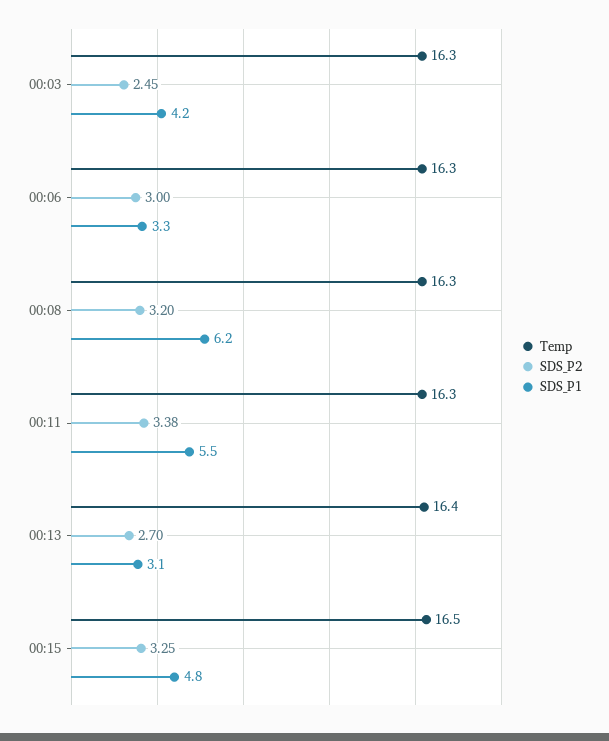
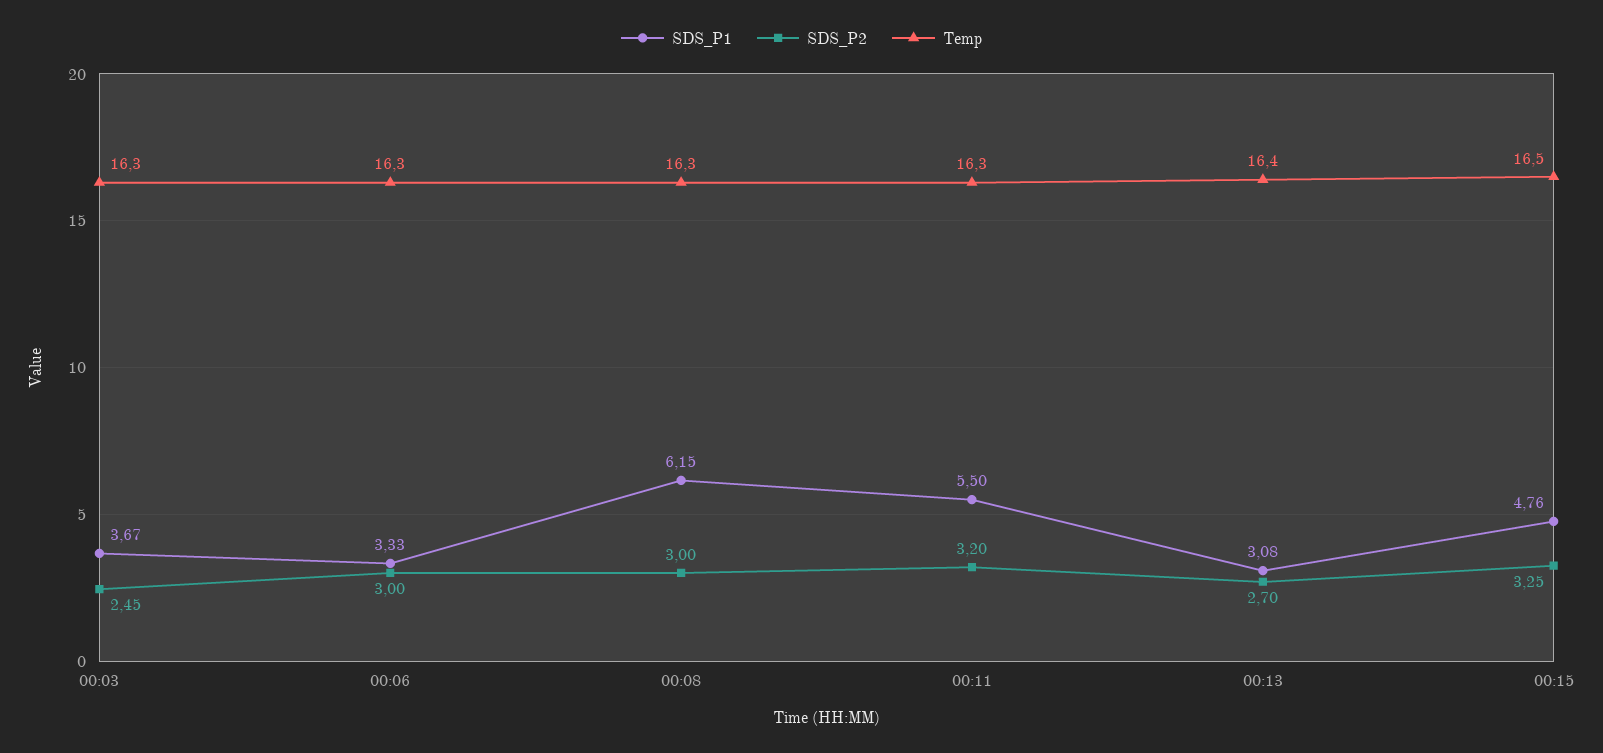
SDS_P1, 00:03: 4.2 -> 3.67
SDS_P2, 00:08: 3.2 -> 3
SDS_P2, 00:11: 3.38 -> 3.2

